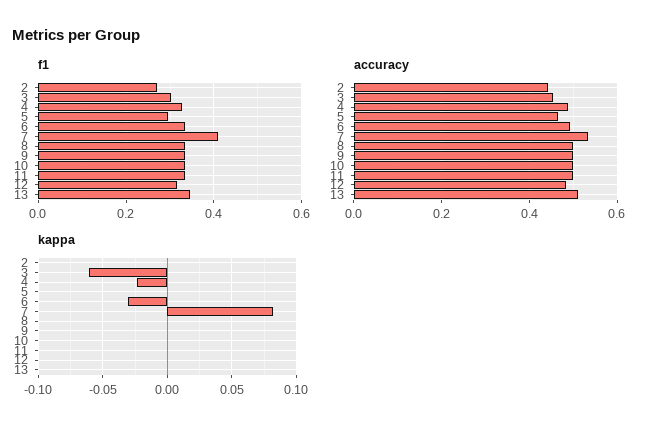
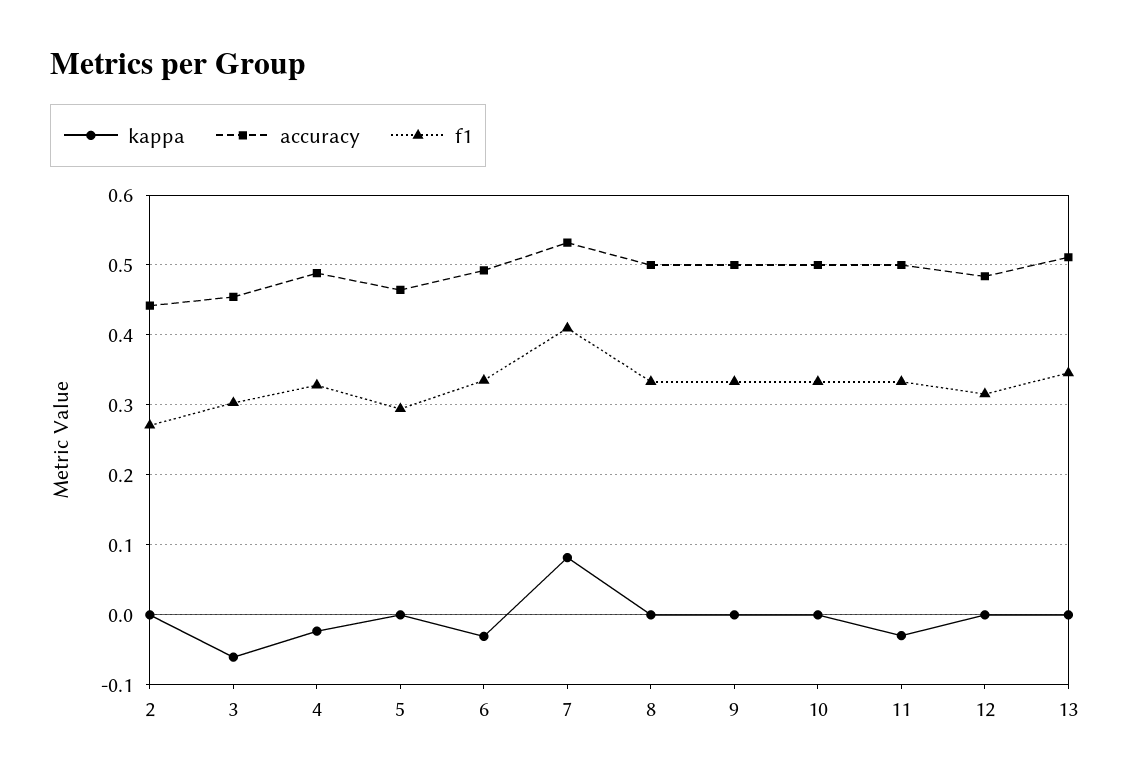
kappa, 11: 0 -> -0.03

